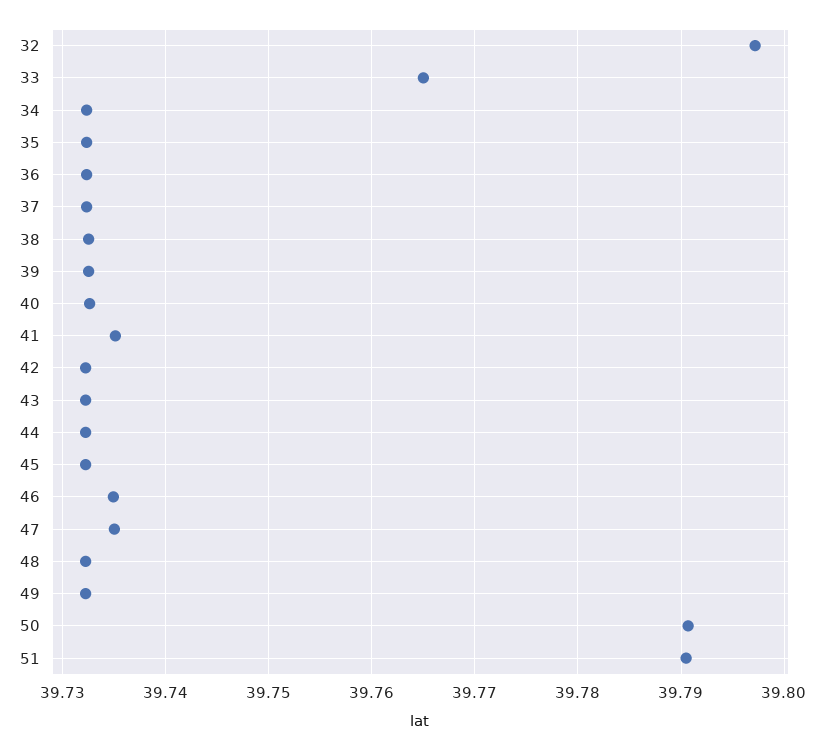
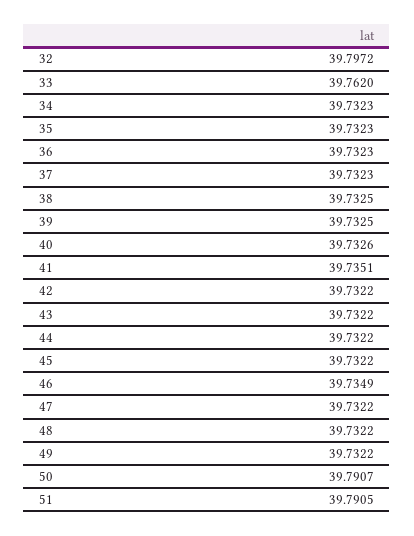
33: 39.765 -> 39.762
47: 39.735 -> 39.7322

